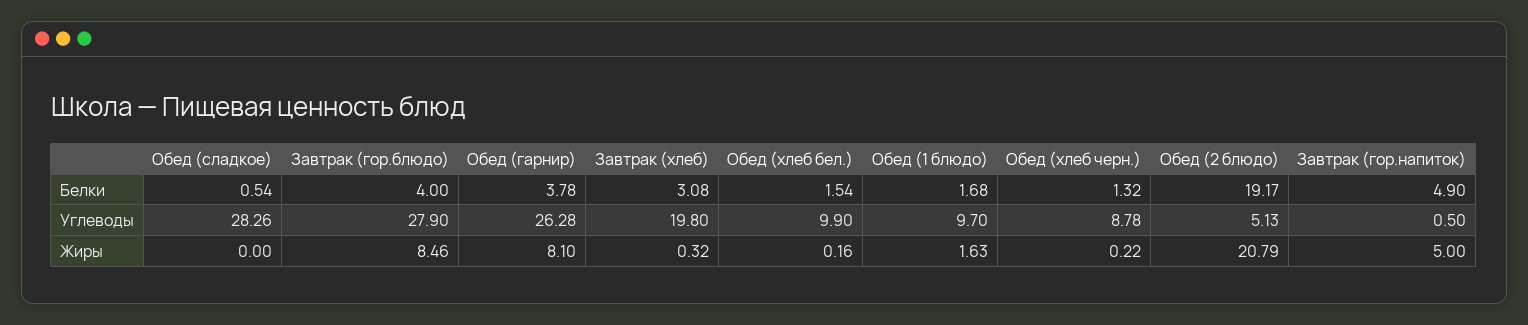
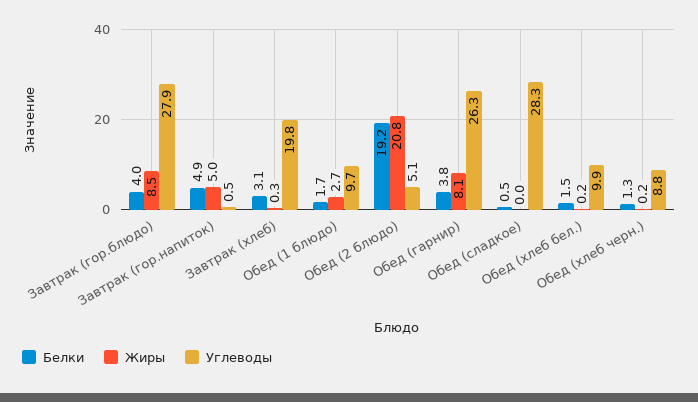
Жиры, Обед (1 блюдо): 1.63 -> 2.7

